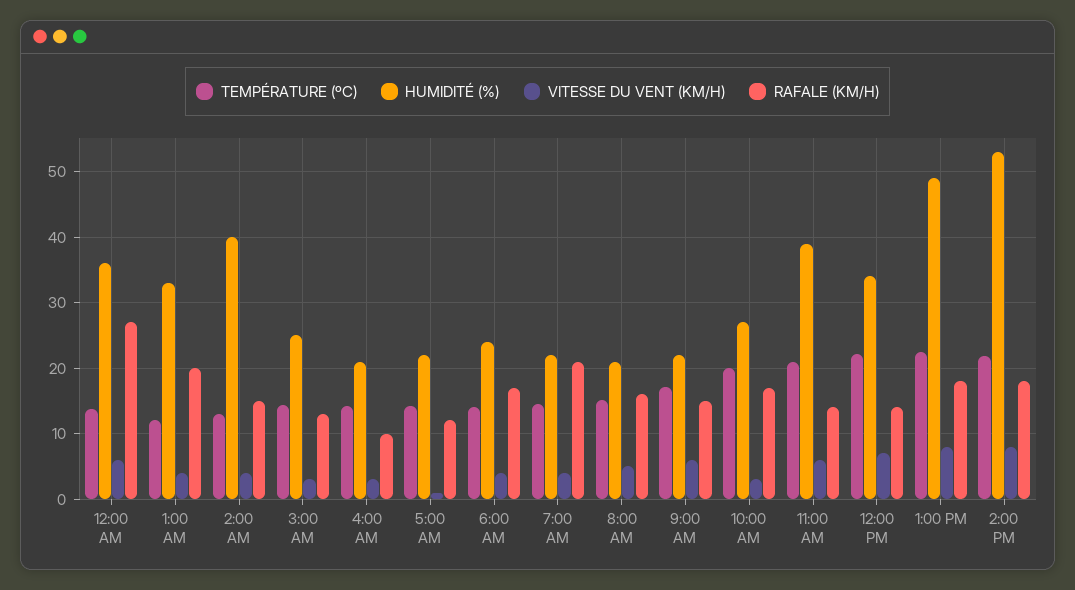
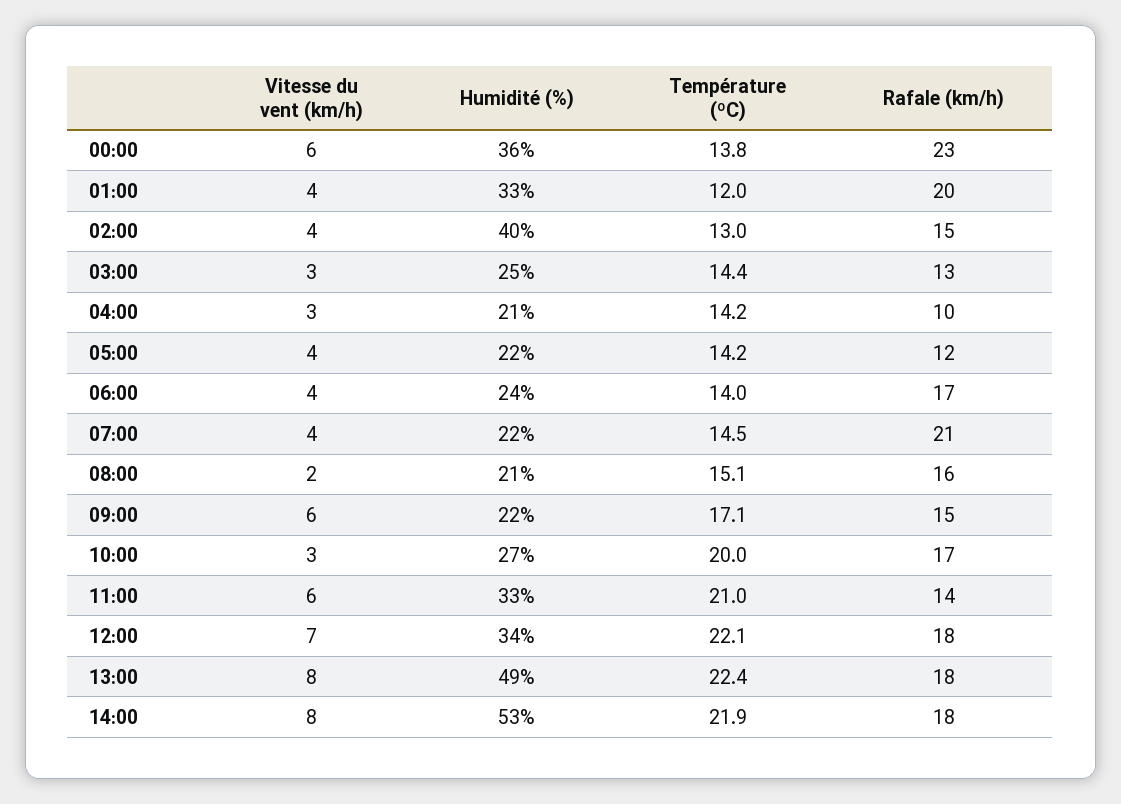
RAFALE (KM/H), 12:00 AM: 27 -> 23
VITESSE DU VENT (KM/H), 5:00 AM: 1 -> 4
VITESSE DU VENT (KM/H), 8:00 AM: 5 -> 2
HUMIDITÉ (%), 11:00 AM: 39 -> 33
RAFALE (KM/H), 12:00 PM: 14 -> 18

